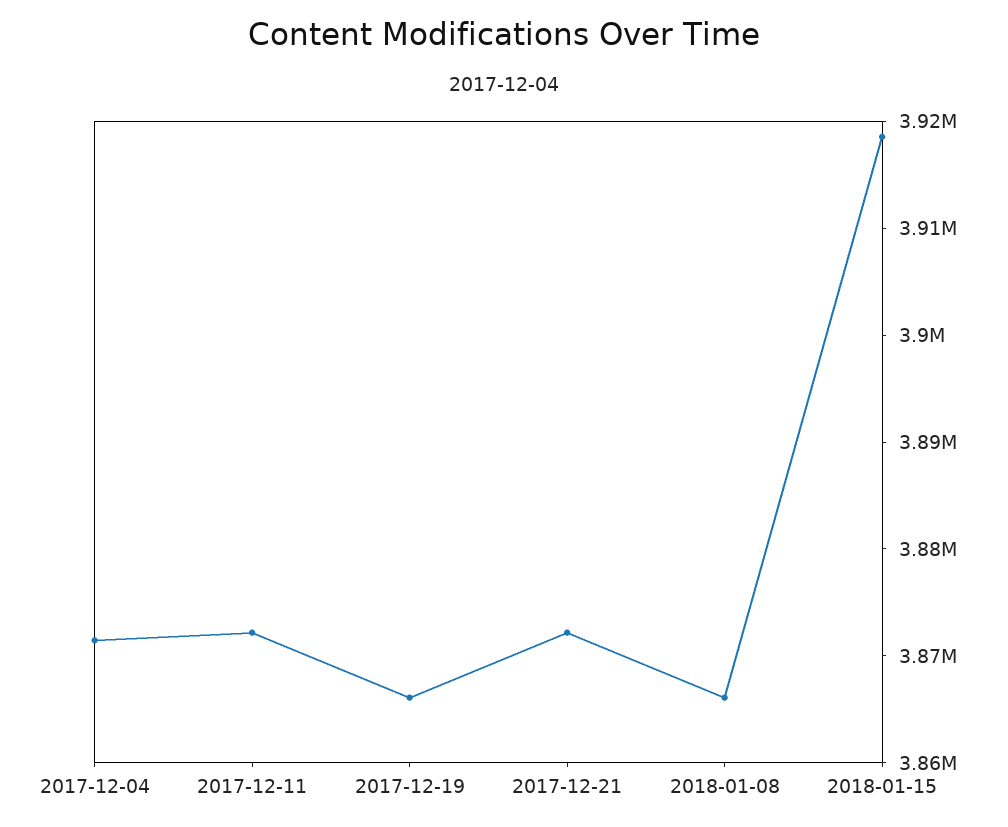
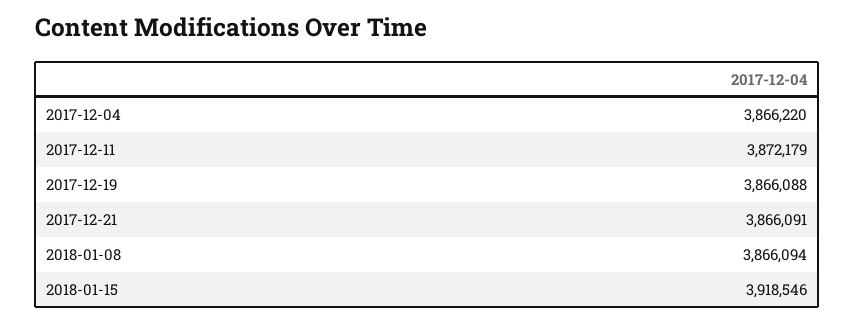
2017-12-04: 3872000 -> 3866220
2017-12-21: 3872000 -> 3866091

